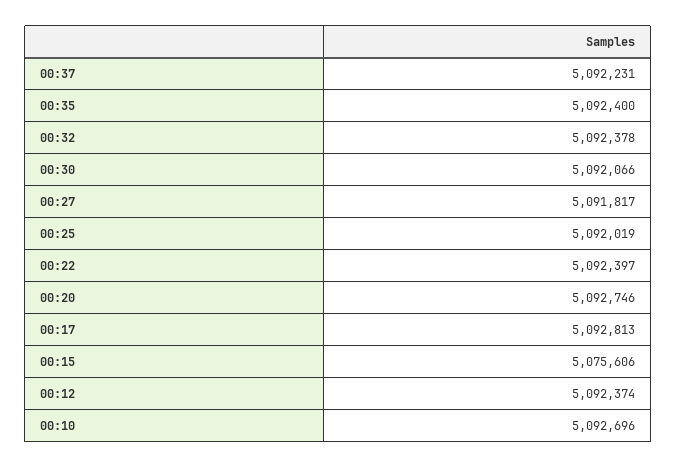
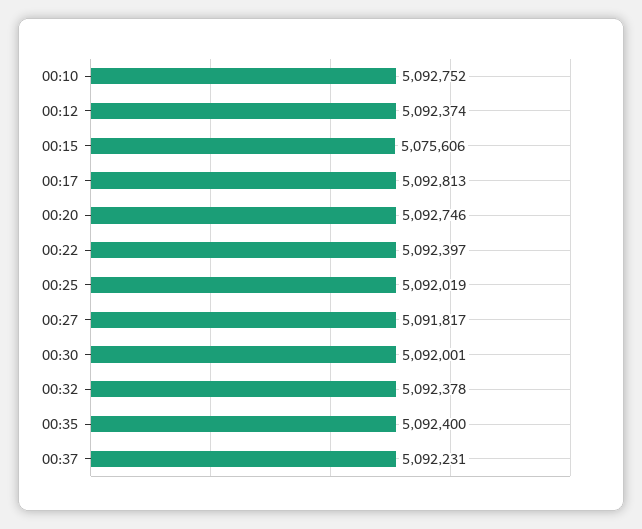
00:30: 5092066 -> 5092001
00:10: 5092696 -> 5092752

